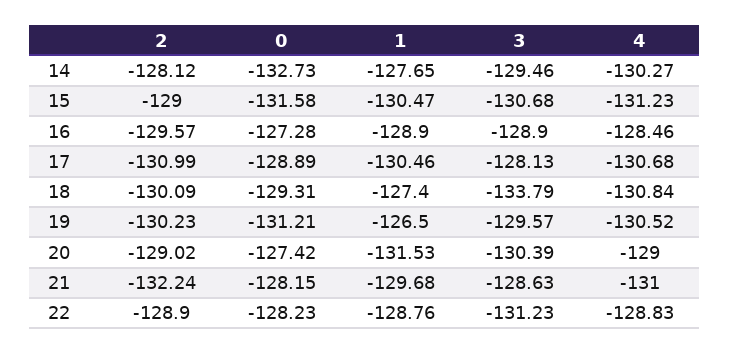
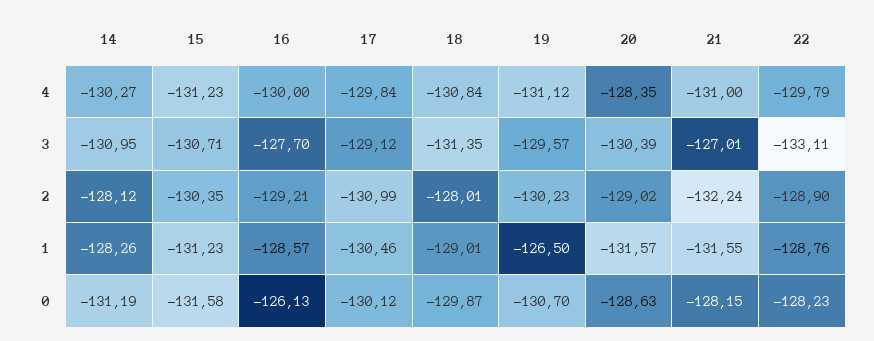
0, 14: -132.73 -> -131.19
1, 14: -127.65 -> -128.26
3, 14: -129.46 -> -130.95
2, 15: -129 -> -130.35
1, 15: -130.47 -> -131.23
3, 15: -130.68 -> -130.71
2, 16: -129.57 -> -129.21
0, 16: -127.28 -> -126.13
1, 16: -128.9 -> -128.57
3, 16: -128.9 -> -127.7
4, 16: -128.46 -> -130
0, 17: -128.89 -> -130.12
3, 17: -128.13 -> -129.12
4, 17: -130.68 -> -129.84
2, 18: -130.09 -> -128.01
0, 18: -129.31 -> -129.87
1, 18: -127.4 -> -129.01
3, 18: -133.79 -> -131.35
0, 19: -131.21 -> -130.7
4, 19: -130.52 -> -131.12
0, 20: -127.42 -> -128.63
1, 20: -131.53 -> -131.57
4, 20: -129 -> -128.35
1, 21: -129.68 -> -131.55
3, 21: -128.63 -> -127.01
3, 22: -131.23 -> -133.11
4, 22: -128.83 -> -129.79

